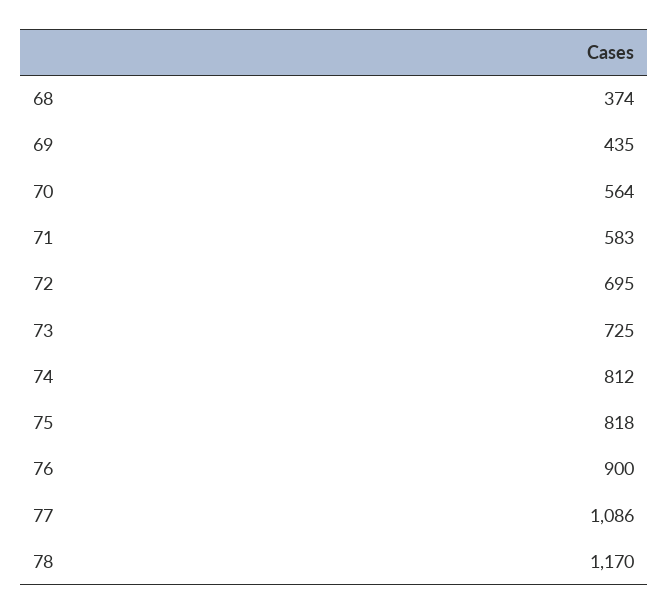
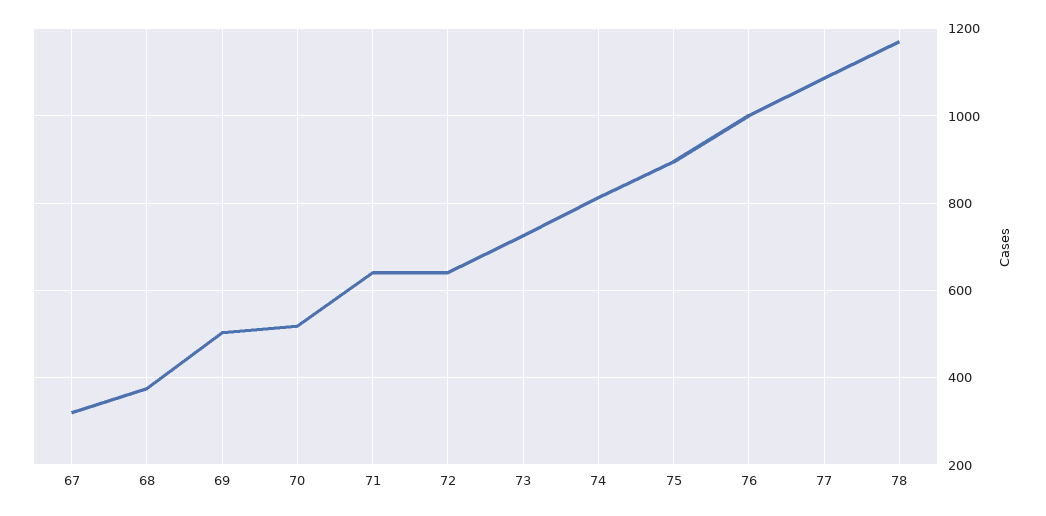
69: 435 -> 500
70: 564 -> 520
71: 583 -> 640
72: 695 -> 640
75: 818 -> 900
76: 900 -> 1000
67: none -> 320

